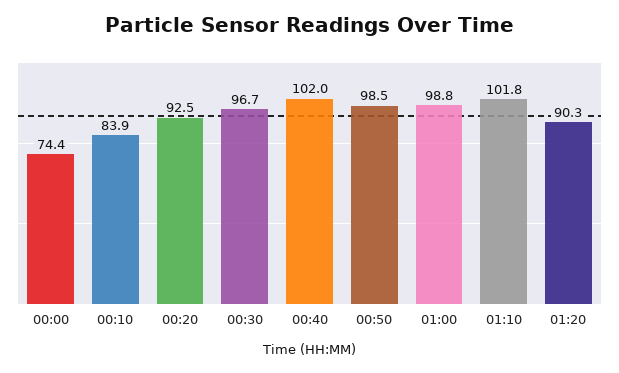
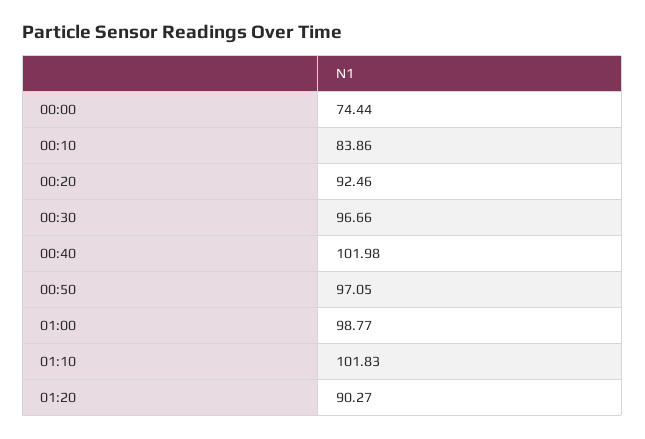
00:50: 98.5 -> 97.05

